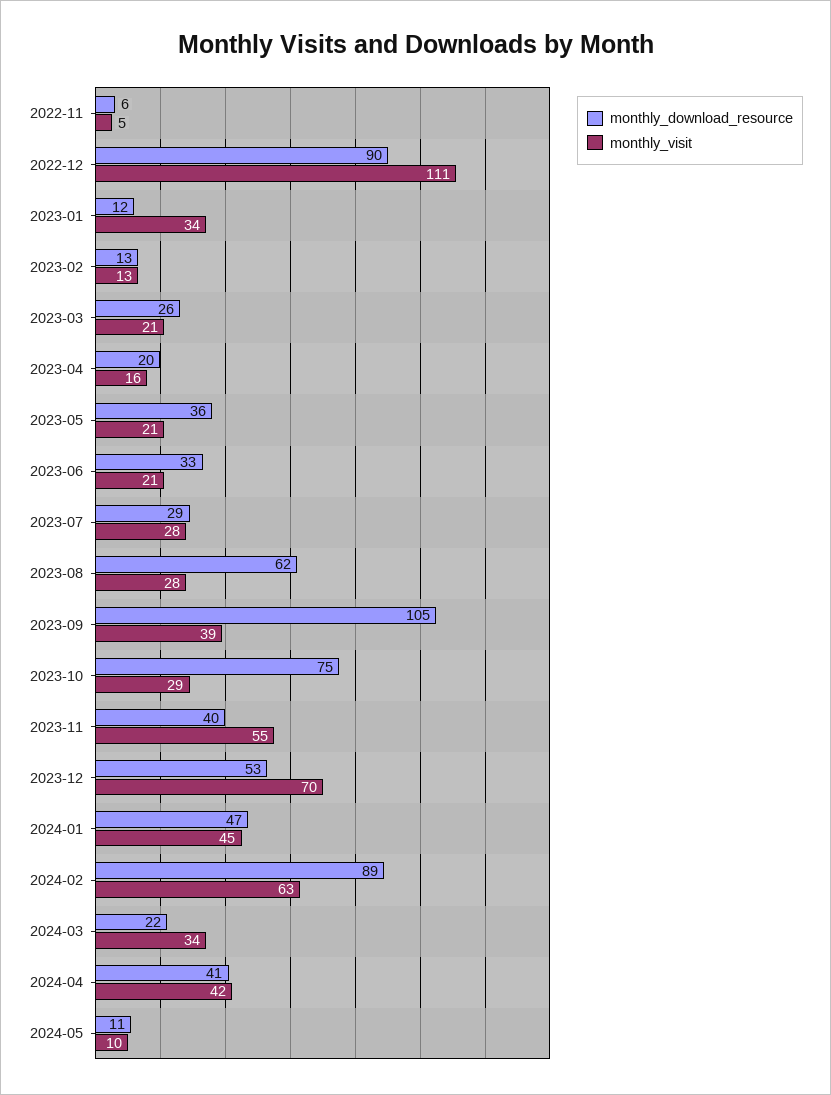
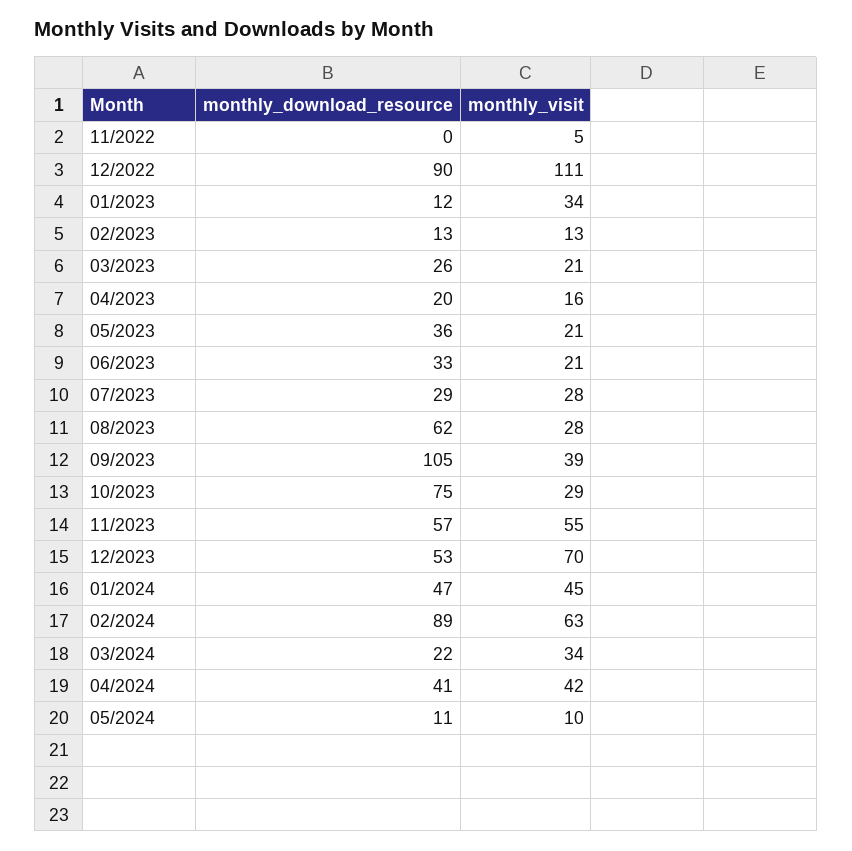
monthly_download_resource, 2022-11: 6 -> 0
monthly_download_resource, 2023-11: 40 -> 57

